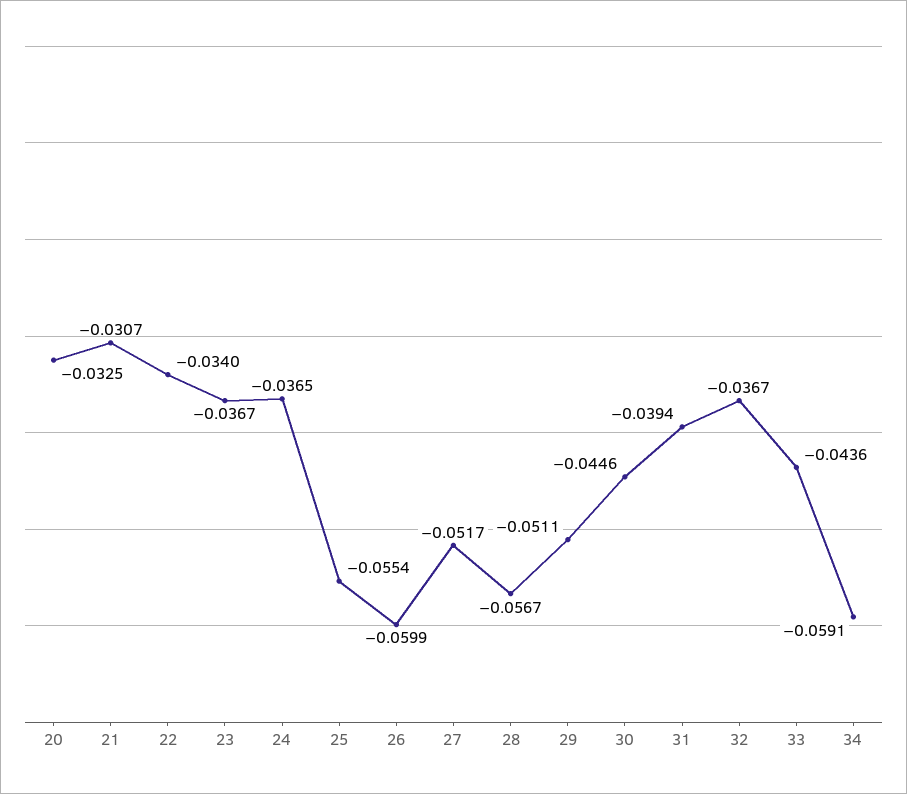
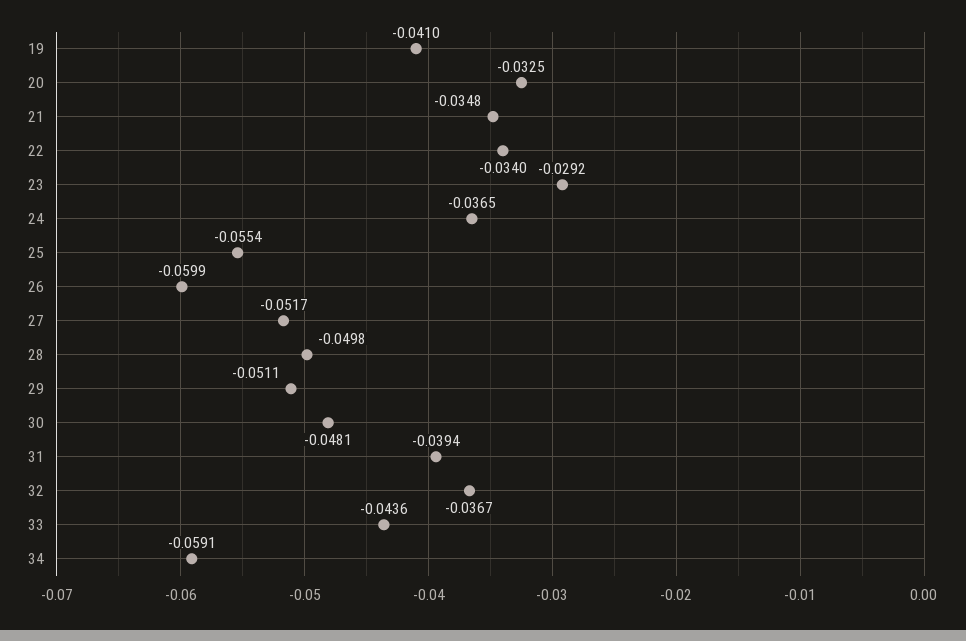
21: -0.0307 -> -0.0348
23: -0.0367 -> -0.0292
28: -0.0567 -> -0.0498
30: -0.0446 -> -0.0481
19: none -> -0.041

